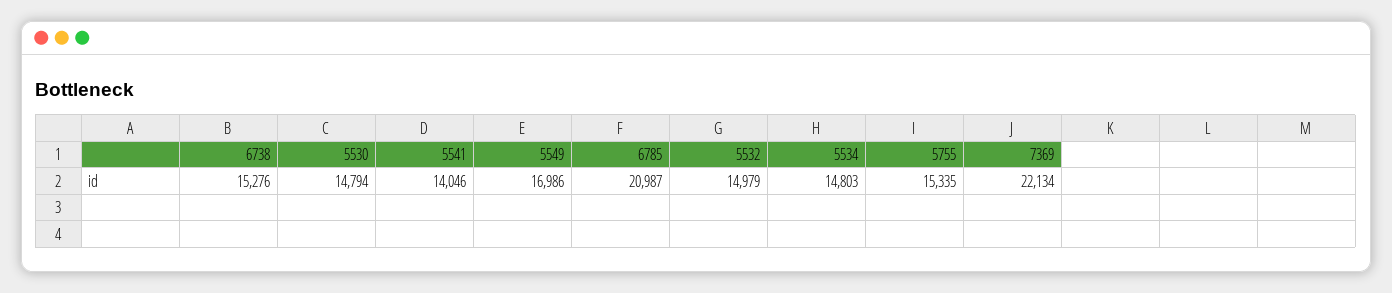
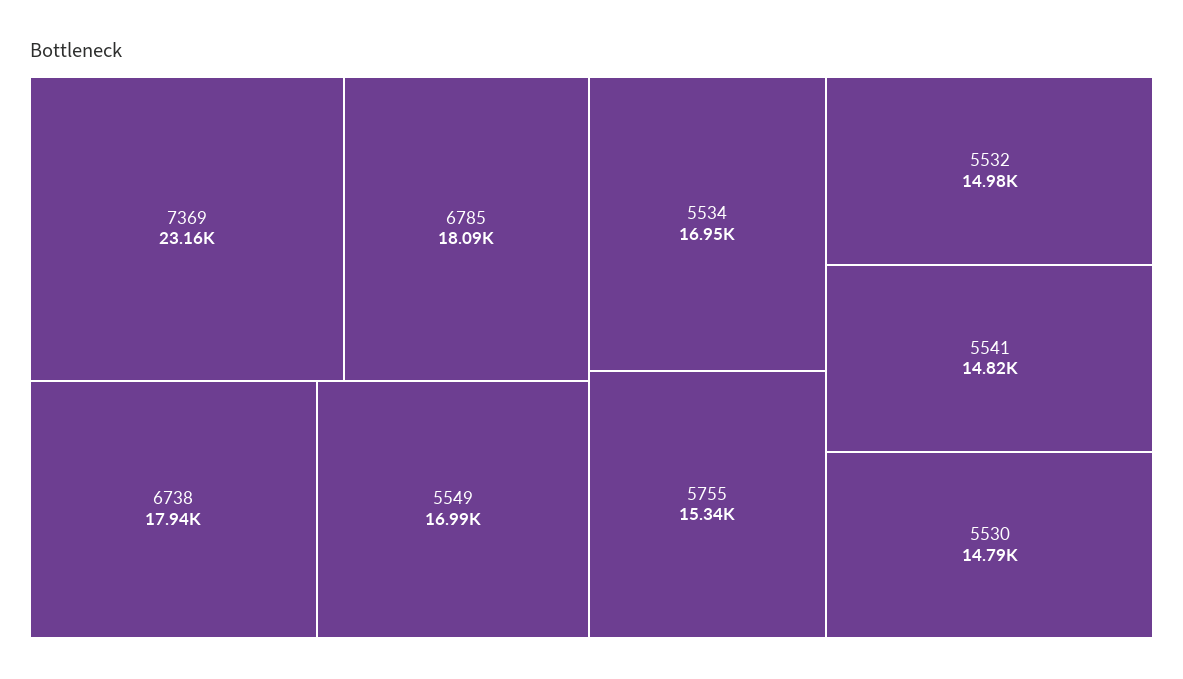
6738: 15276 -> 17940
5541: 14046 -> 14820
6785: 20987 -> 18090
5534: 14803 -> 16950
7369: 22134 -> 23160

